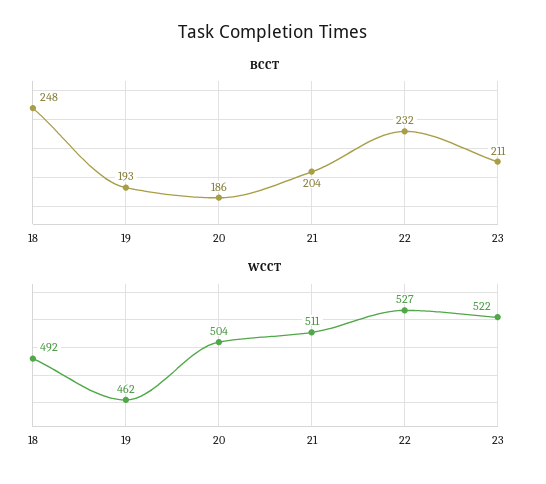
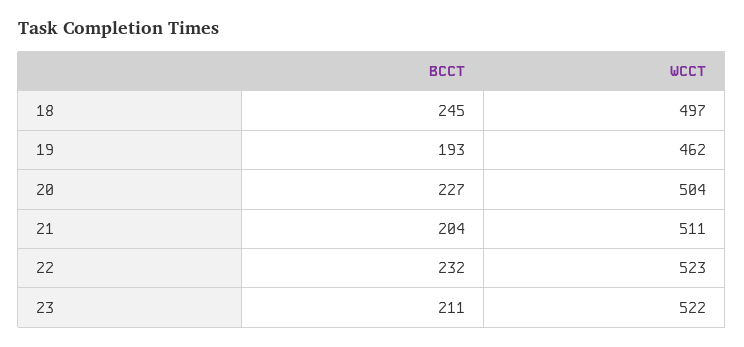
BCCT, 18: 248 -> 245
BCCT, 20: 186 -> 227
WCCT, 18: 492 -> 497
WCCT, 22: 527 -> 523

